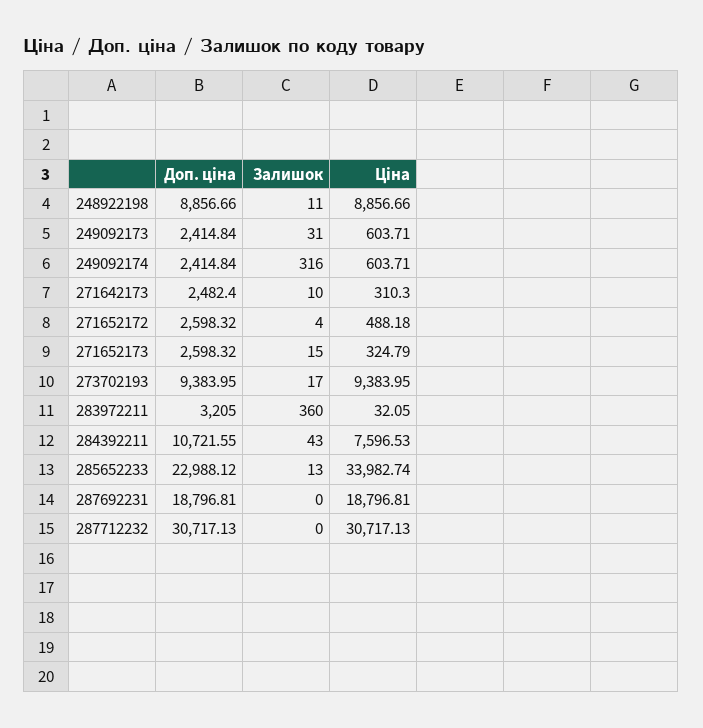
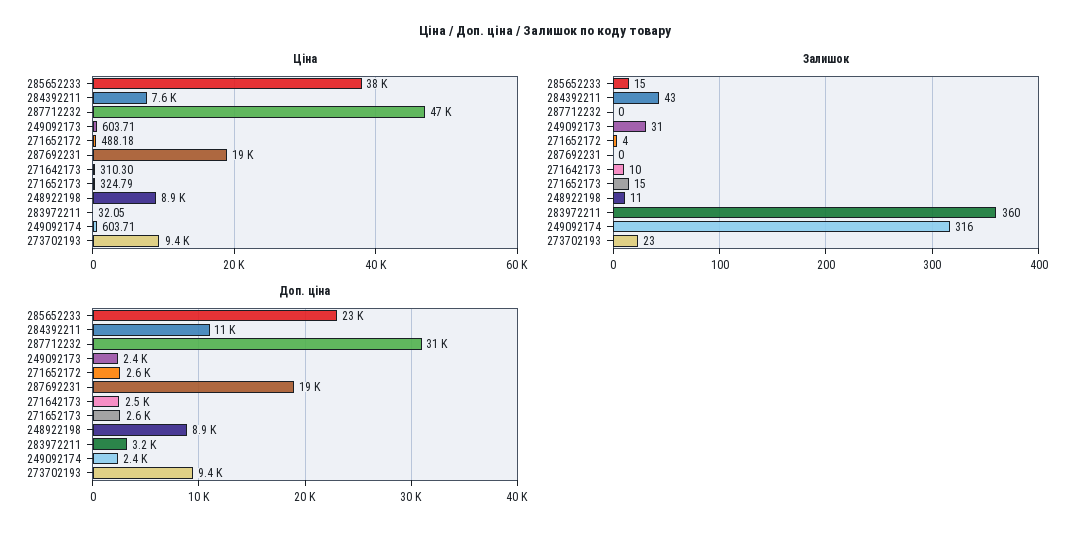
Залишок, 273702193: 17 -> 23
Залишок, 285652233: 13 -> 15
Ціна, 285652233: 33982.74 -> 38000
Ціна, 287712232: 30717.13 -> 47000

